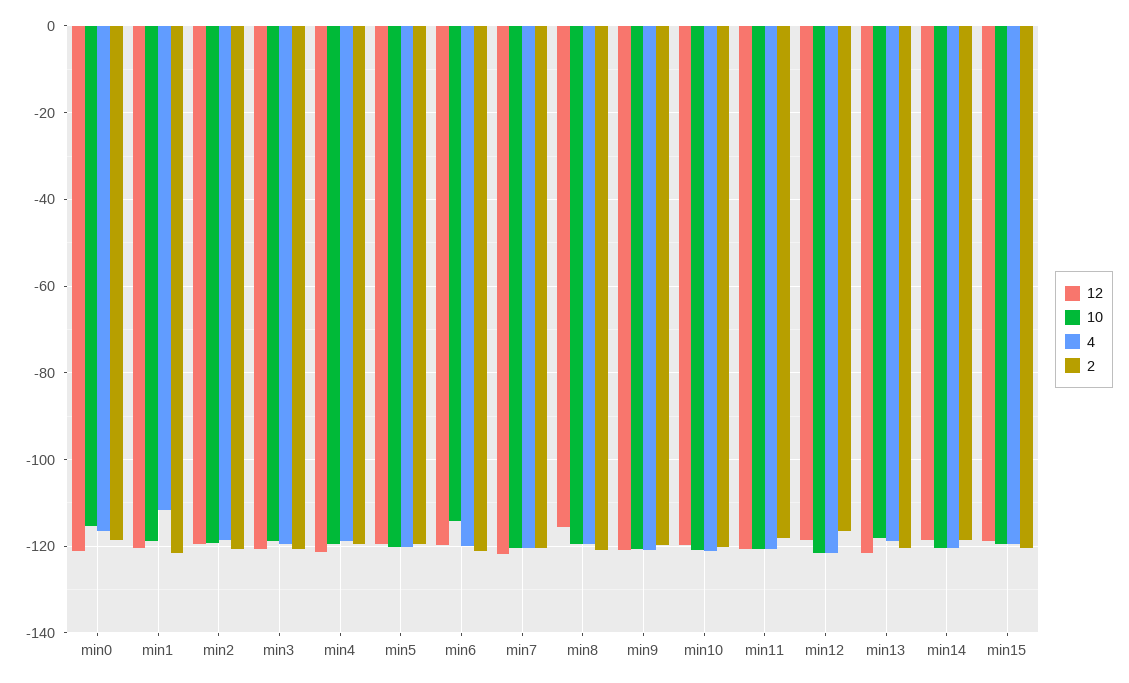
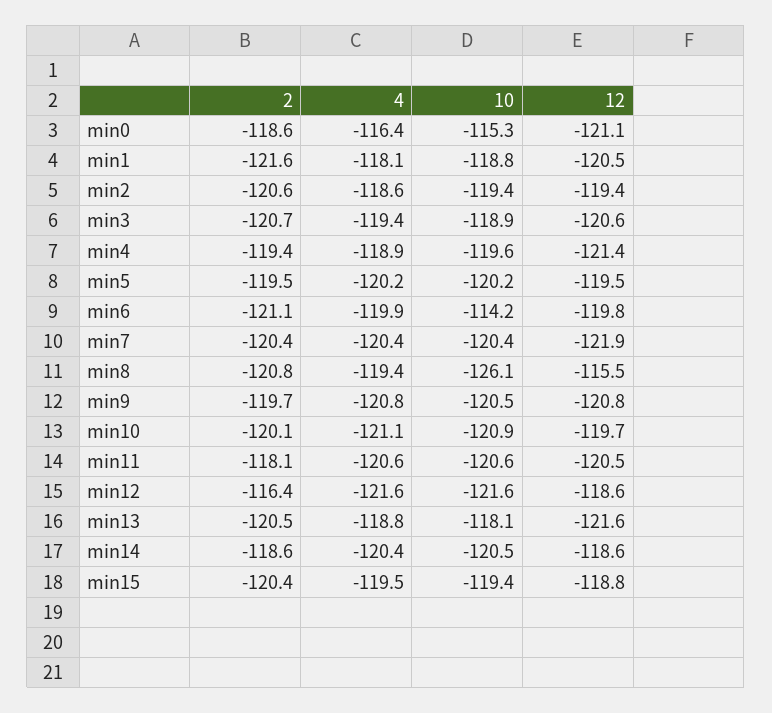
4, min1: -112 -> -118.1
10, min8: -120 -> -126.1

